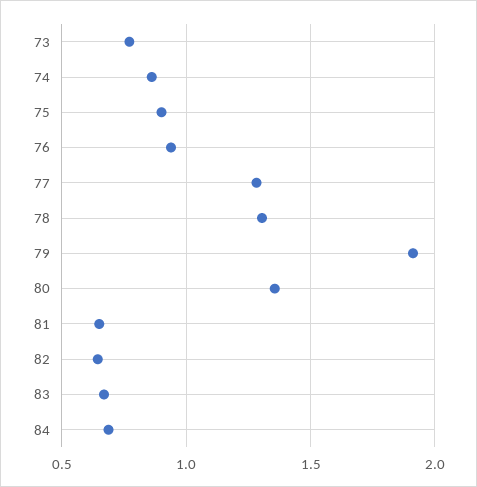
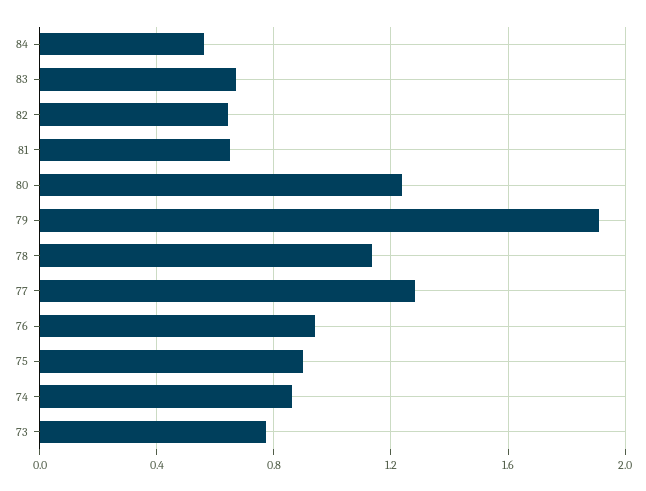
78: 1.3 -> 1.15
80: 1.35 -> 1.25
84: 0.7 -> 0.55

